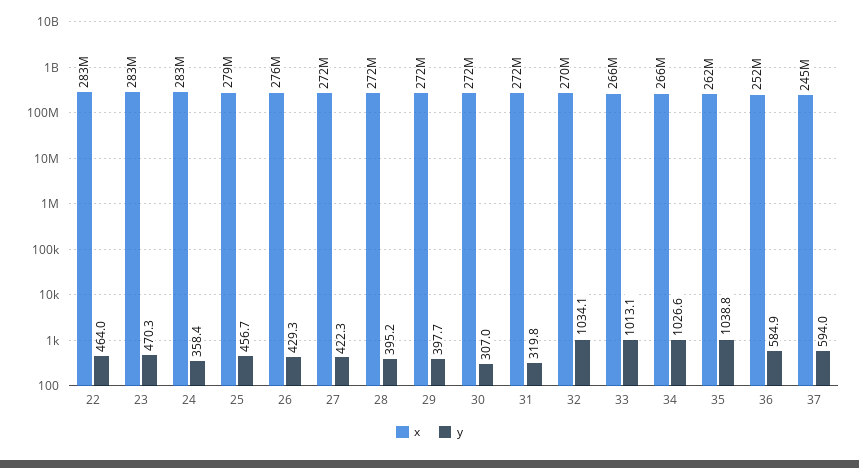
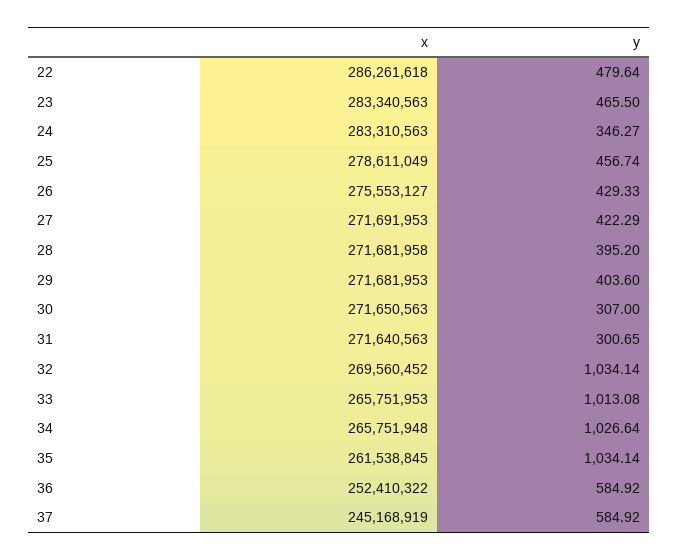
x, 22: 283000000 -> 286261618
y, 22: 464 -> 479.64
y, 23: 470.3 -> 465.5
y, 24: 358.4 -> 346.27
y, 29: 397.7 -> 403.6
y, 31: 319.8 -> 300.65
y, 35: 1038.8 -> 1034.14
y, 37: 594 -> 584.92

